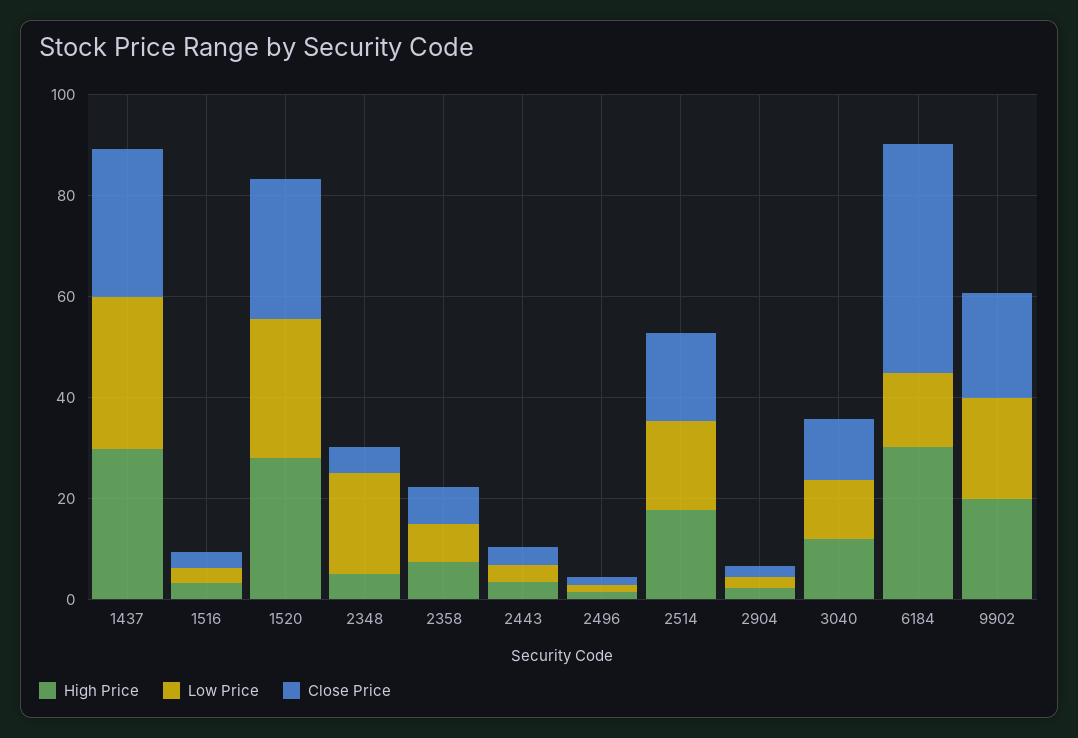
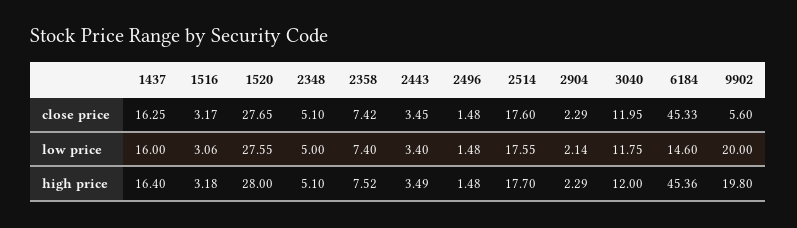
High Price, 1437: 30 -> 16.4
Low Price, 1437: 30 -> 16
Close Price, 1437: 30 -> 16.25
Low Price, 2348: 20 -> 5
High Price, 6184: 30 -> 45.36
Close Price, 9902: 20 -> 5.6

